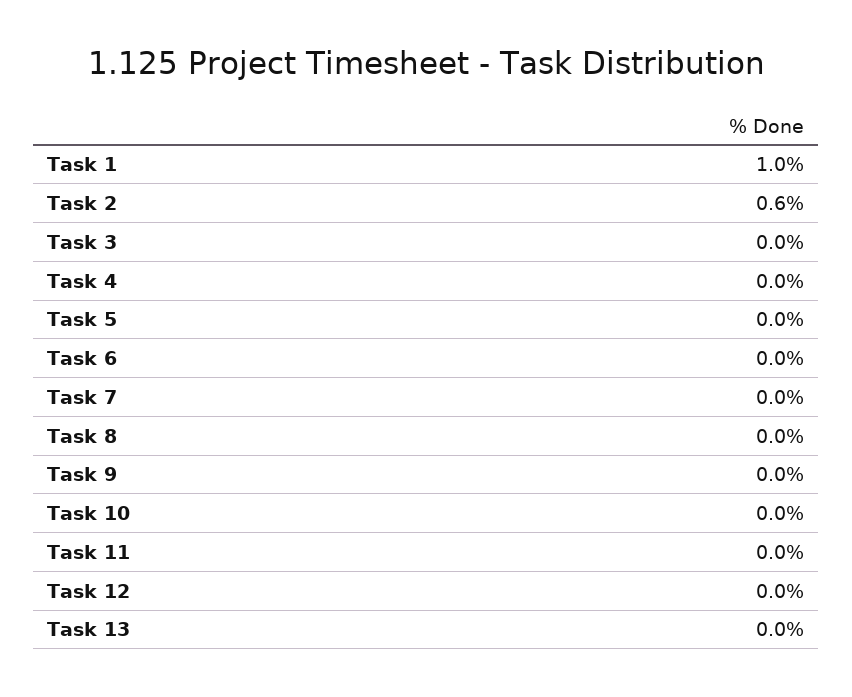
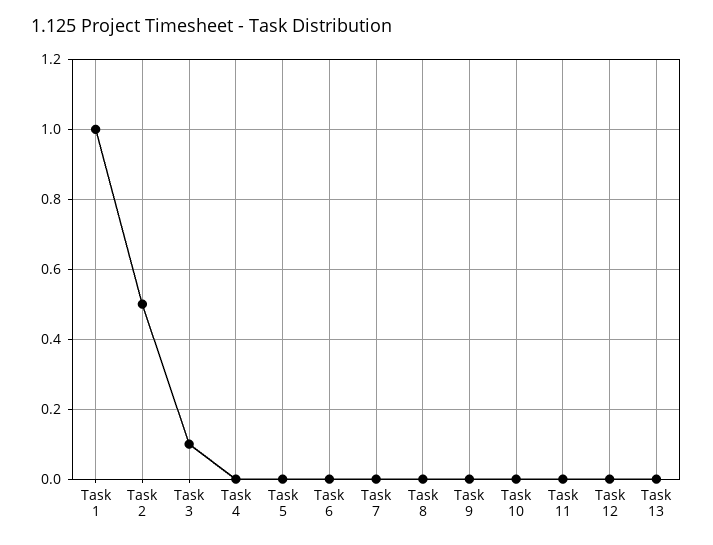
Task 2: 0.6 -> 0.5
Task 3: 0 -> 0.1

